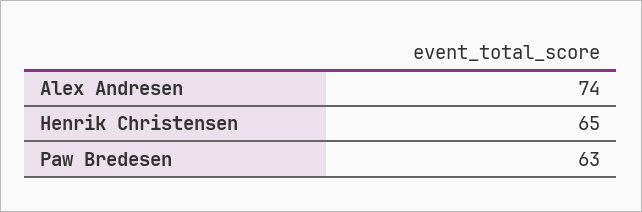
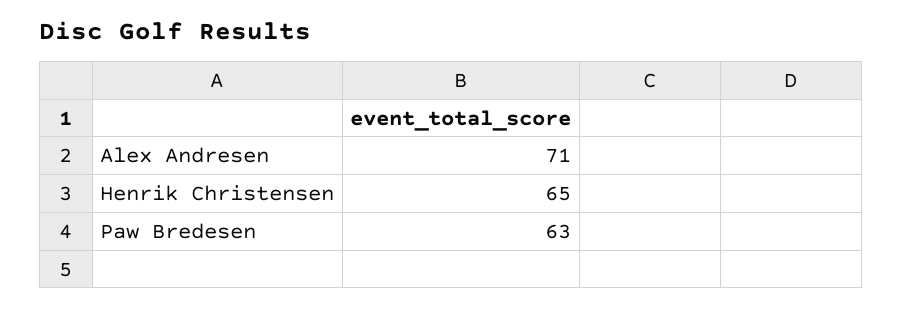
Alex Andresen: 74 -> 71

